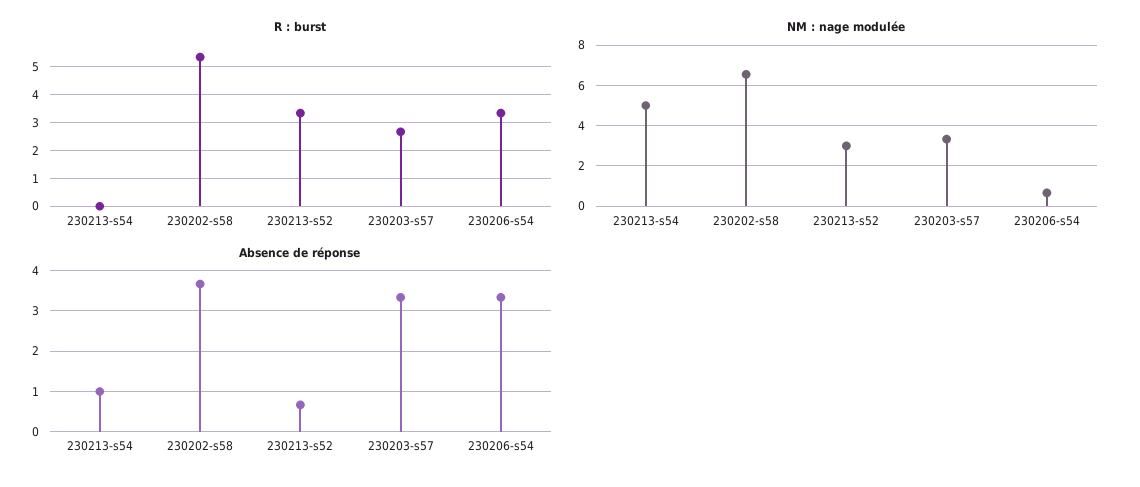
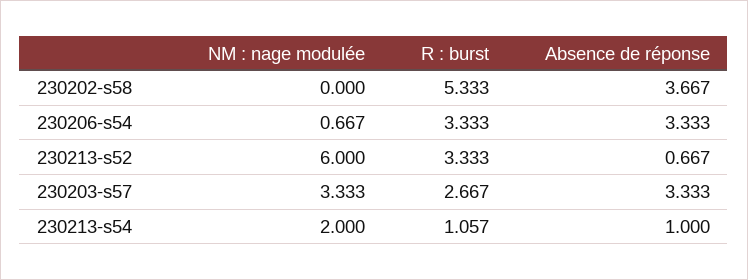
R : burst, 230213-s54: 0 -> 1.057
NM : nage modulée, 230213-s54: 5 -> 2
NM : nage modulée, 230202-s58: 6.5 -> 0
NM : nage modulée, 230213-s52: 3 -> 6

